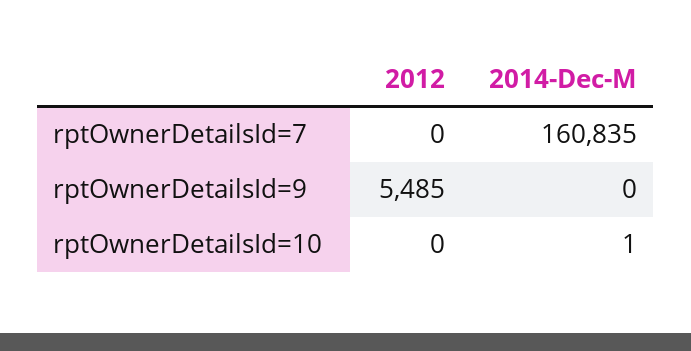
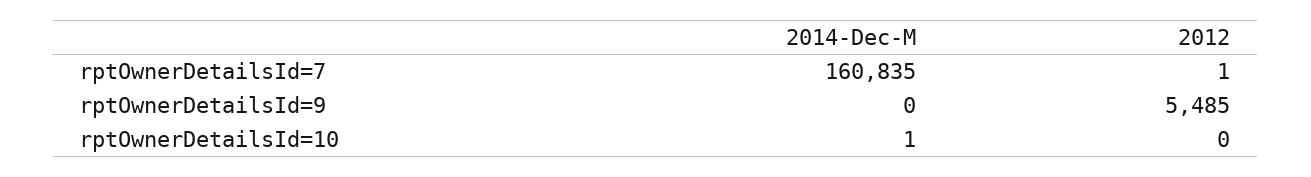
2012, rptOwnerDetailsId=7: 0 -> 1

